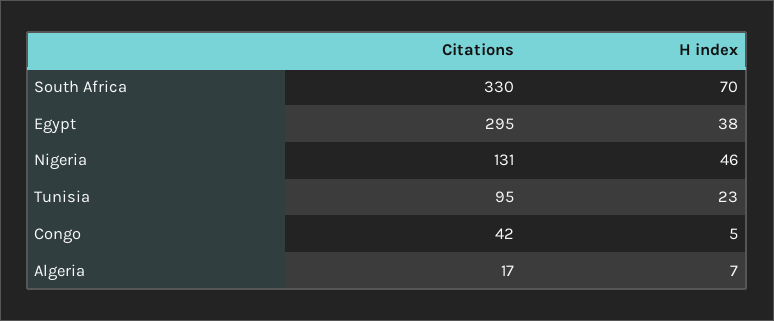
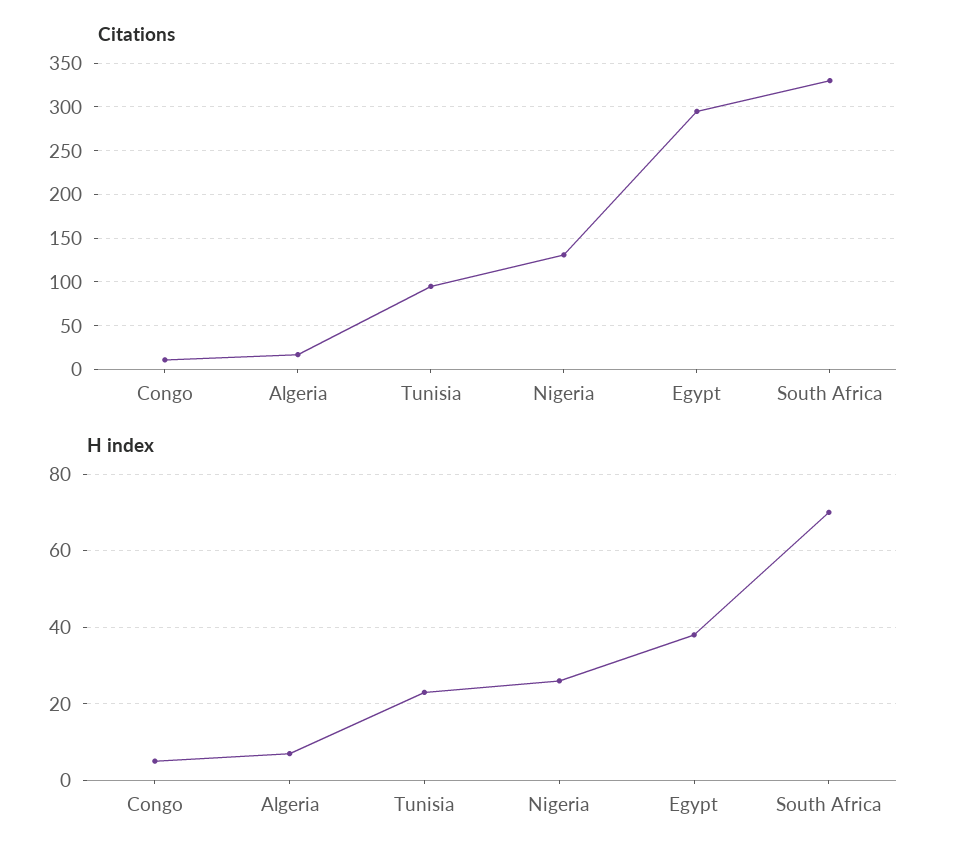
H index, Nigeria: 46 -> 25
Citations, Congo: 42 -> 10

